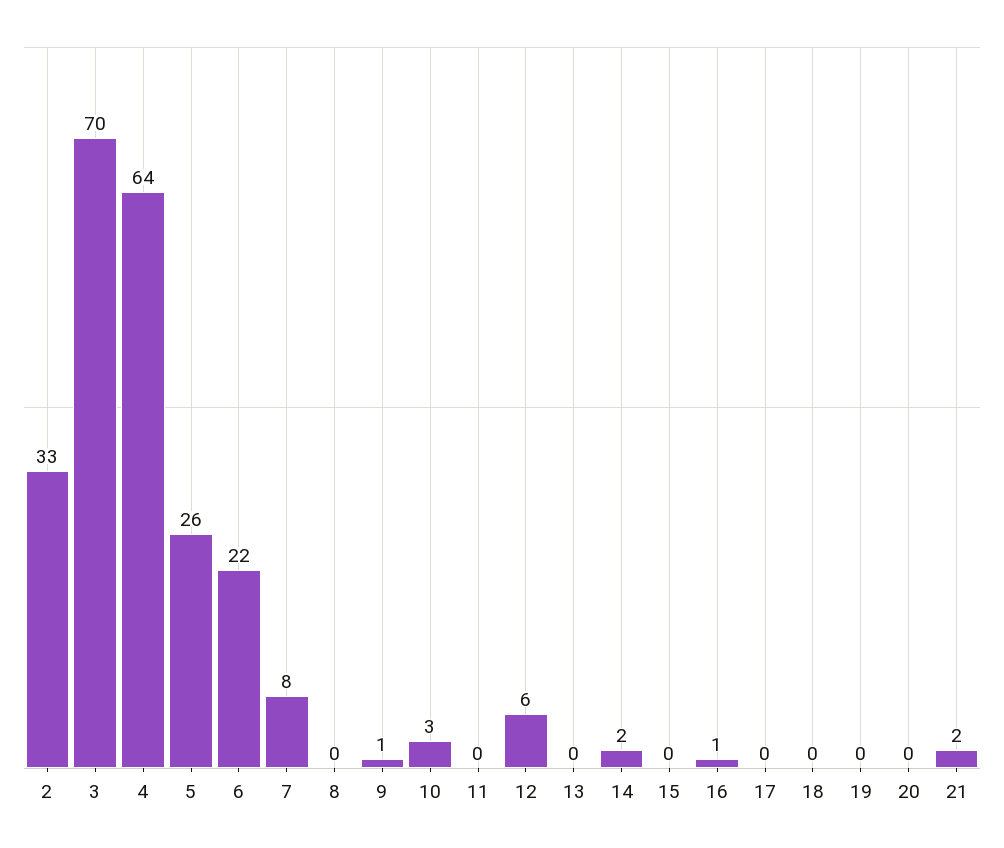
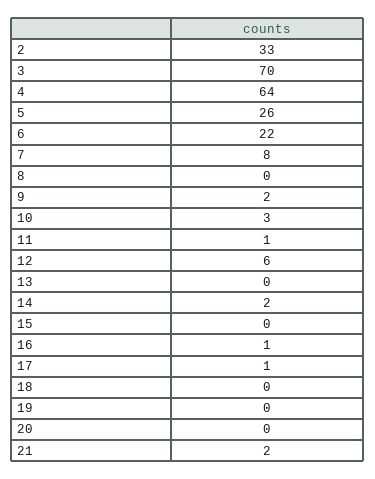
9: 1 -> 2
11: 0 -> 1
17: 0 -> 1

